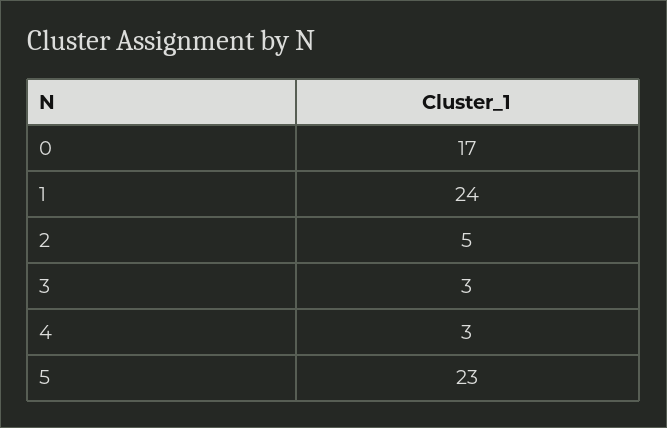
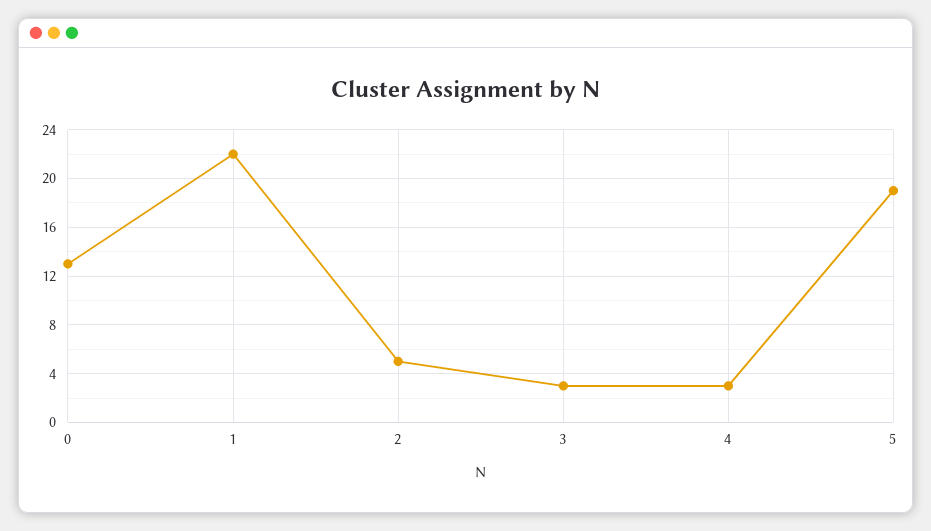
0: 17 -> 13
1: 24 -> 22
5: 23 -> 19

